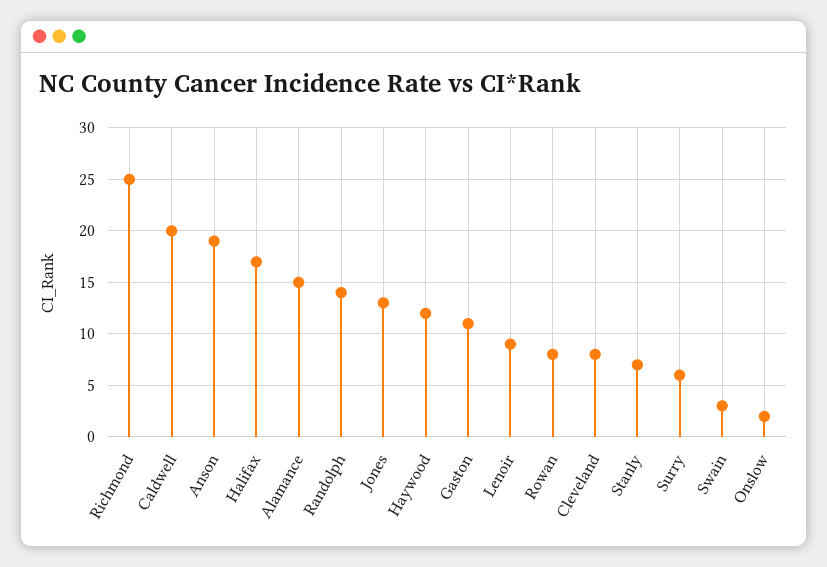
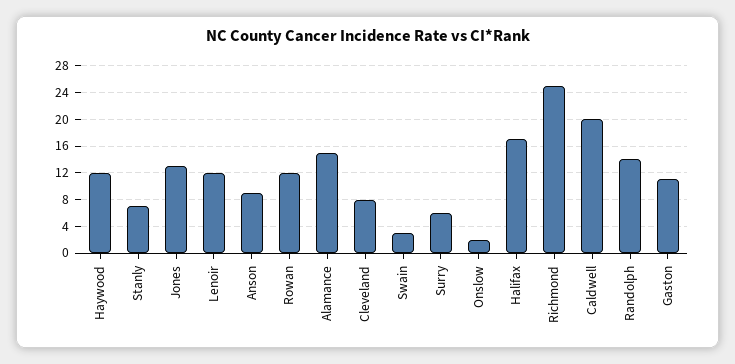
Anson: 19 -> 9
Lenoir: 9 -> 12
Rowan: 8 -> 12

